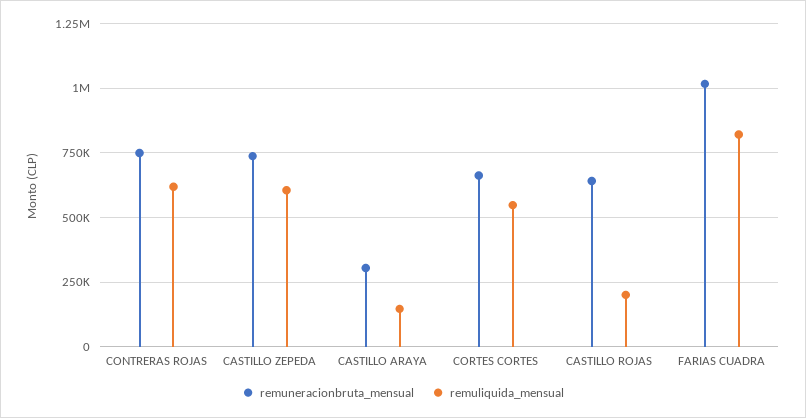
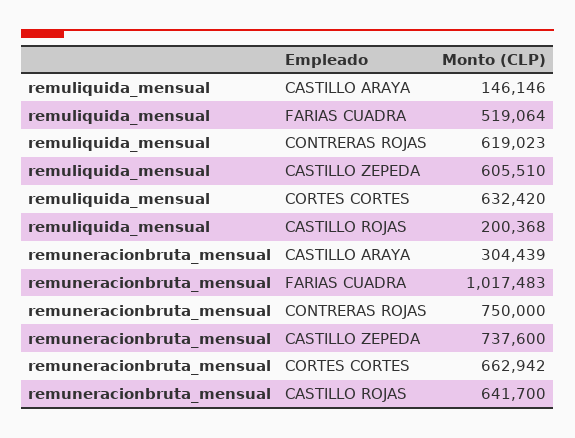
remuliquida_mensual, CORTES CORTES: 550000 -> 632420
remuliquida_mensual, FARIAS CUADRA: 825000 -> 519064

